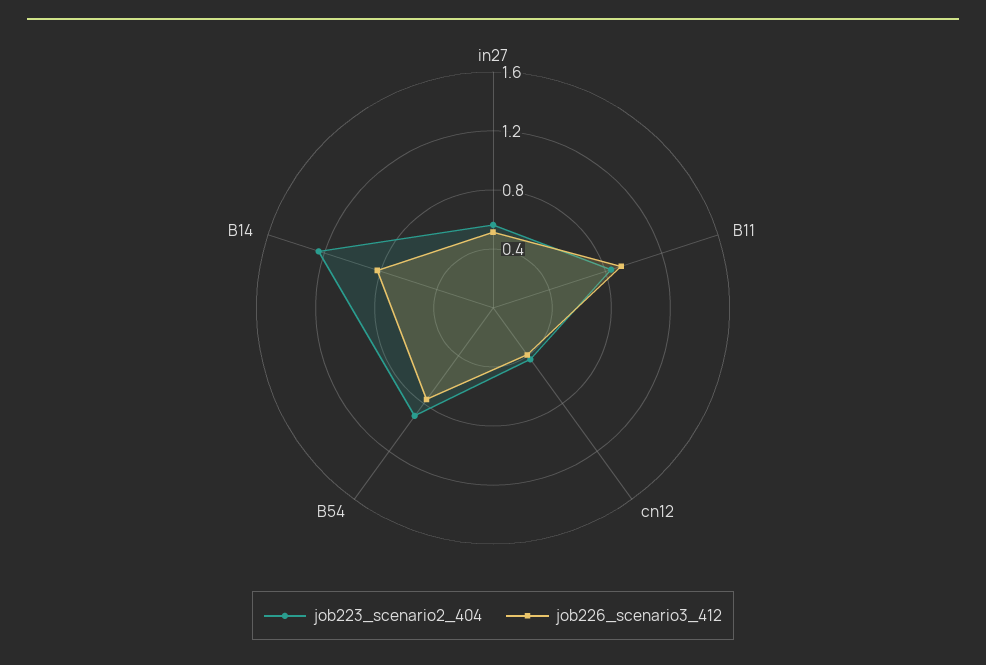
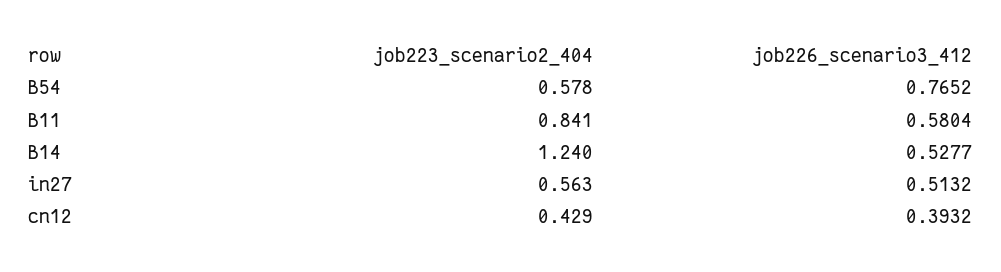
job226_scenario3_412, B11: 0.9 -> 0.5804
job223_scenario2_404, B54: 0.9 -> 0.578
job226_scenario3_412, B14: 0.8 -> 0.5277

